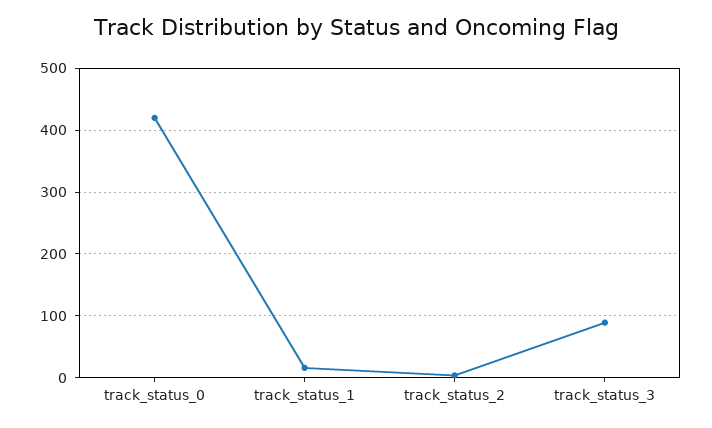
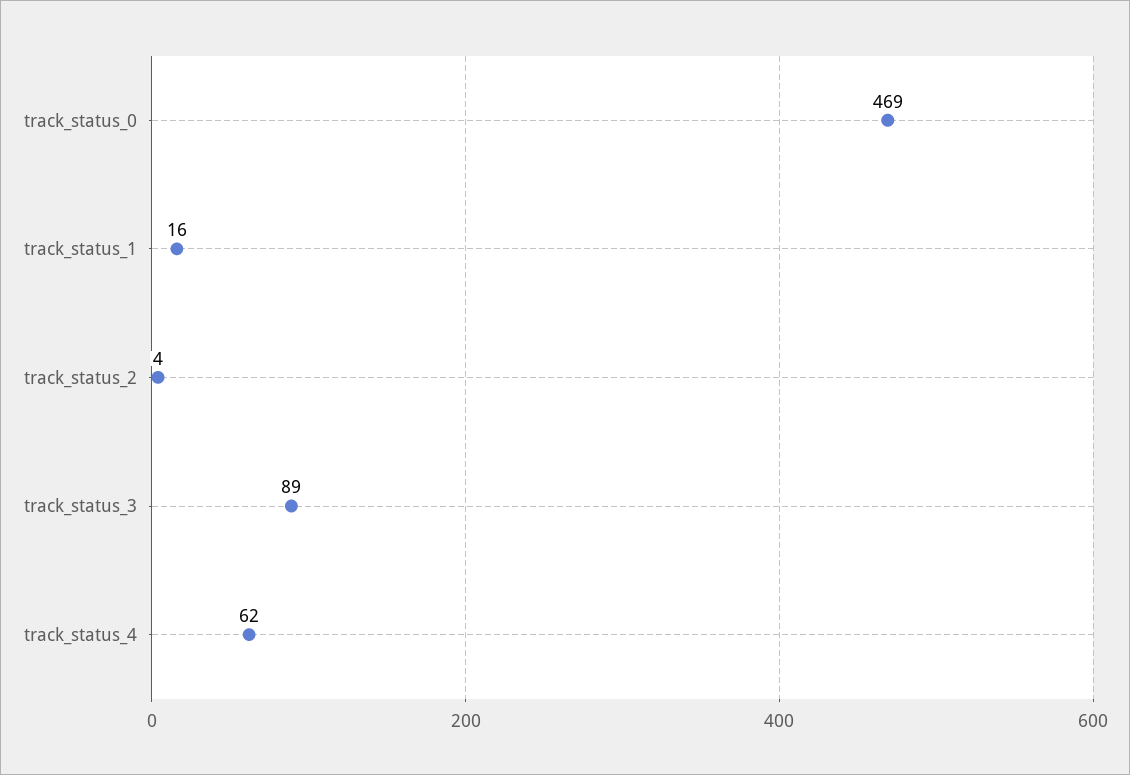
track_status_0: 420 -> 469
track_status_4: none -> 62

